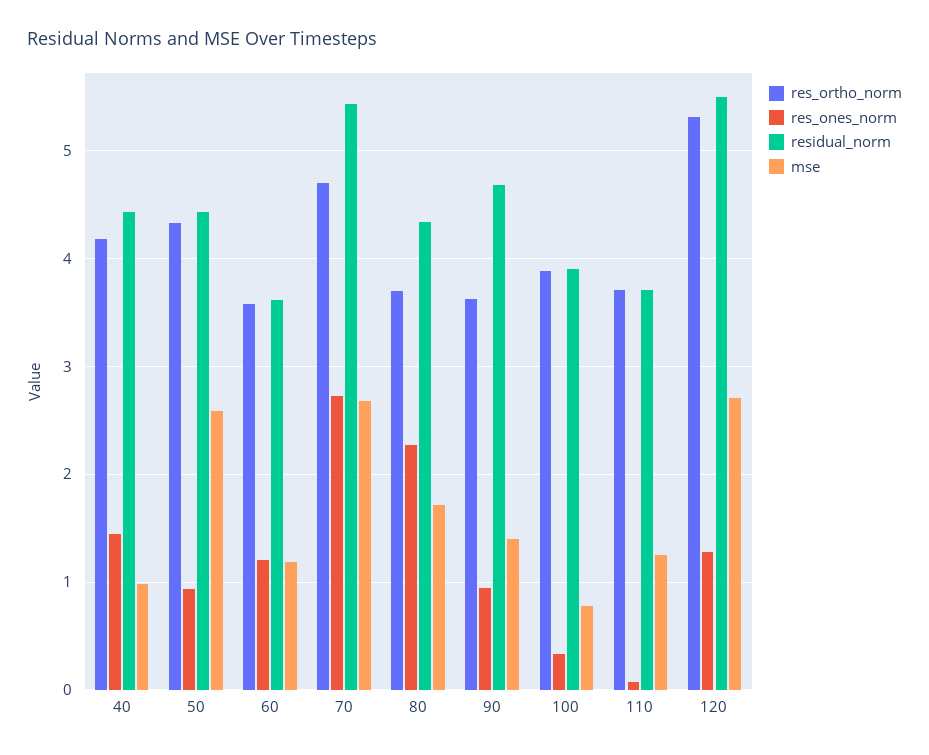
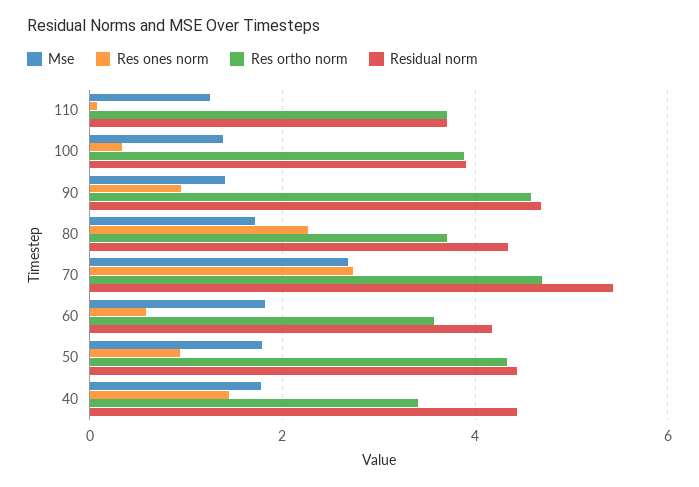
res_ortho_norm, 40: 4.2 -> 3.4
mse, 40: 1 -> 1.8
mse, 50: 2.6 -> 1.8
res_ones_norm, 60: 1.2 -> 0.6
residual_norm, 60: 3.6 -> 4.2
mse, 60: 1.2 -> 1.8
res_ortho_norm, 90: 3.6 -> 4.6
mse, 100: 0.8 -> 1.4
res_ortho_norm, 120: 5.3 -> none
res_ones_norm, 120: 1.3 -> none
residual_norm, 120: 5.5 -> none
mse, 120: 2.7 -> none

